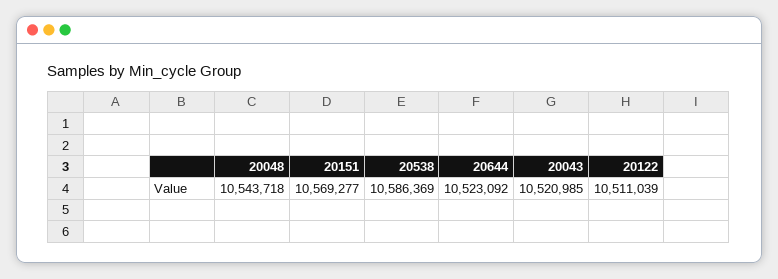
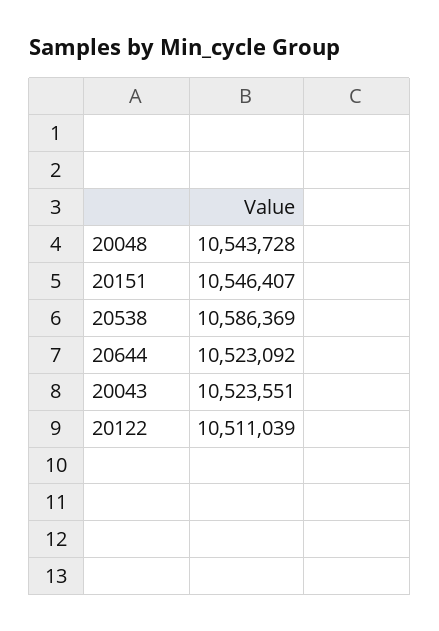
20048: 10543718 -> 10543728
20151: 10569277 -> 10546407
20043: 10520985 -> 10523551

